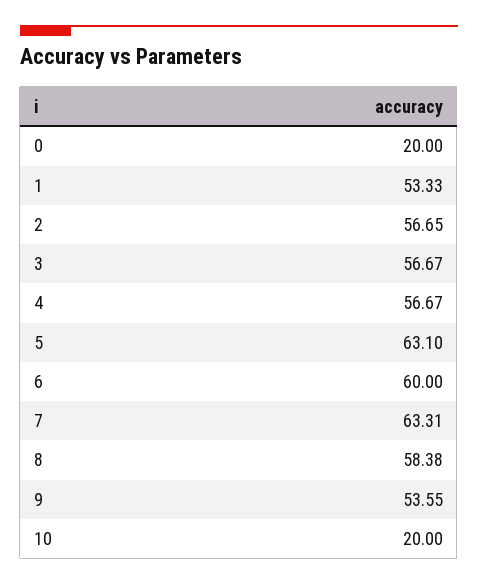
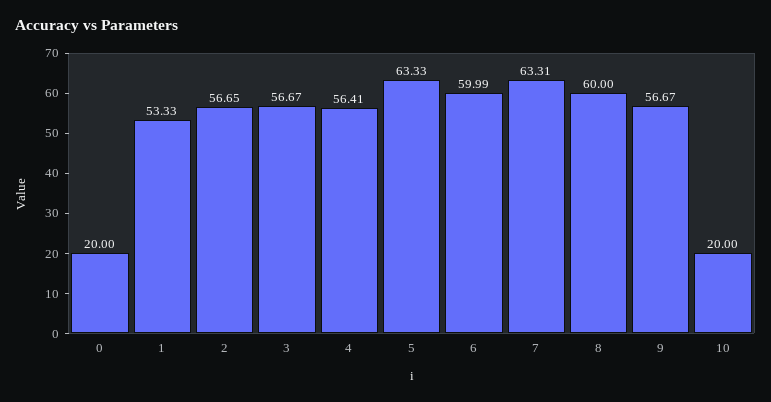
4: 56.67 -> 56.41
5: 63.1 -> 63.33
6: 60 -> 59.99
8: 58.38 -> 60
9: 53.55 -> 56.67

